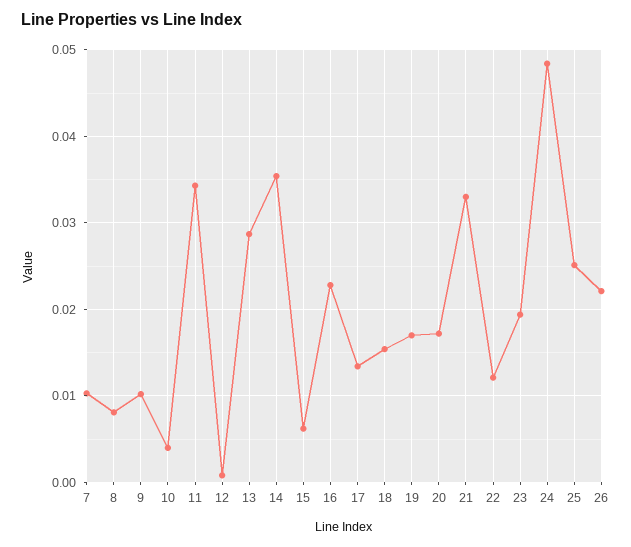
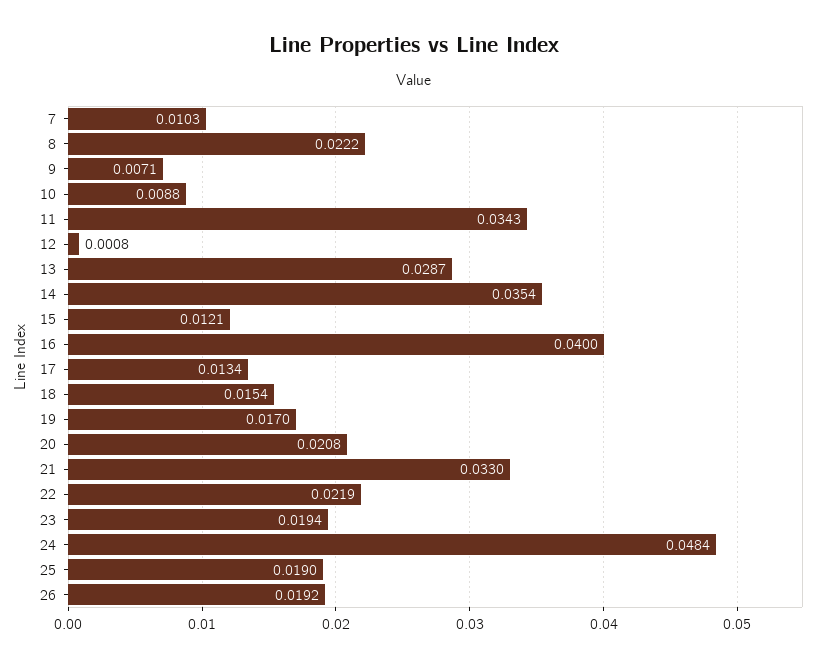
8: 0.008 -> 0.0222
9: 0.01 -> 0.0071
10: 0.004 -> 0.0088
15: 0.006 -> 0.0121
16: 0.023 -> 0.04
20: 0.017 -> 0.0208
22: 0.012 -> 0.0219
25: 0.025 -> 0.019
26: 0.022 -> 0.0192

